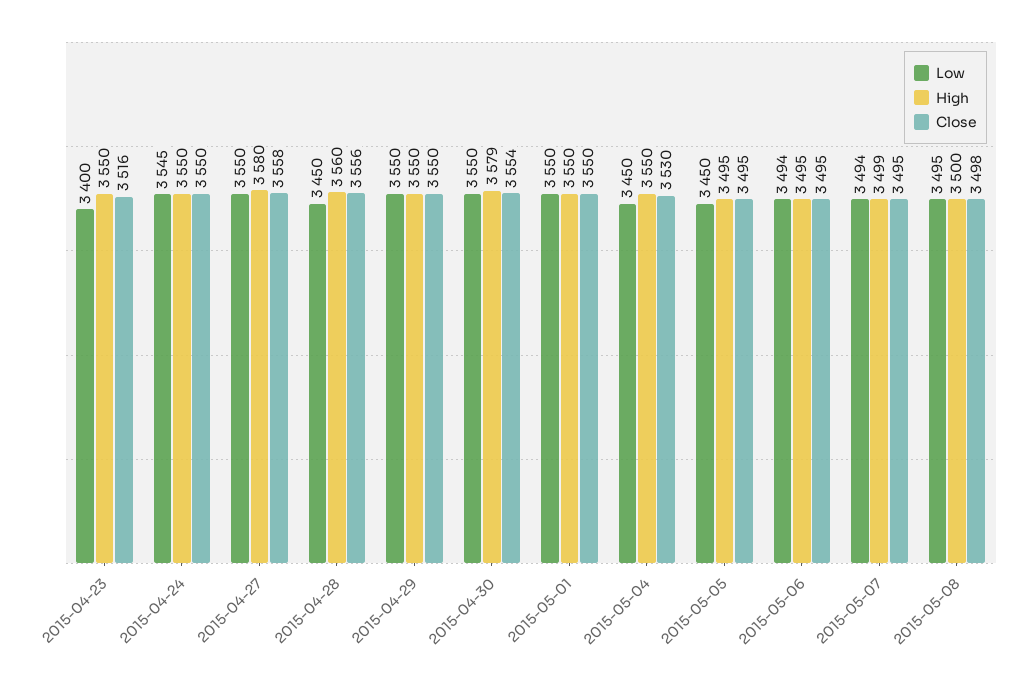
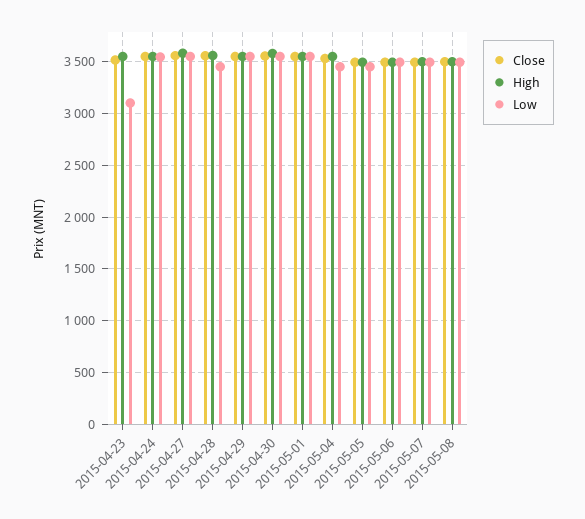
Low, 2015-04-23: 3400 -> 3100

